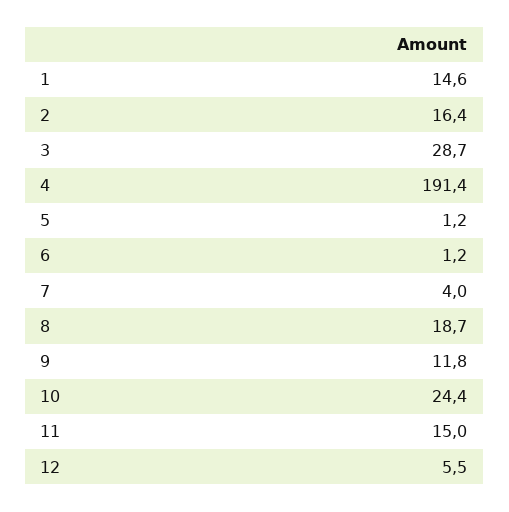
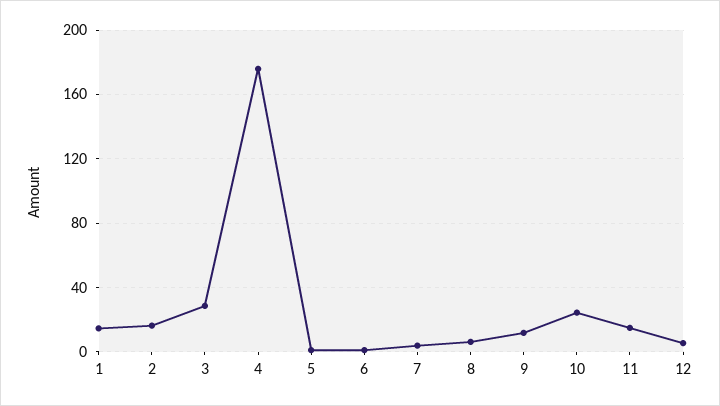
4: 191.4 -> 175
8: 18.7 -> 5

